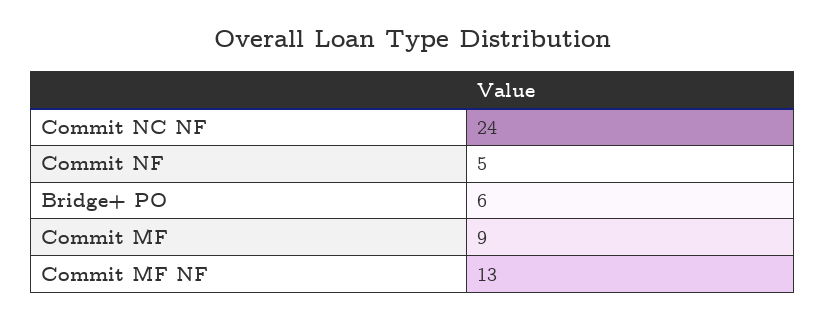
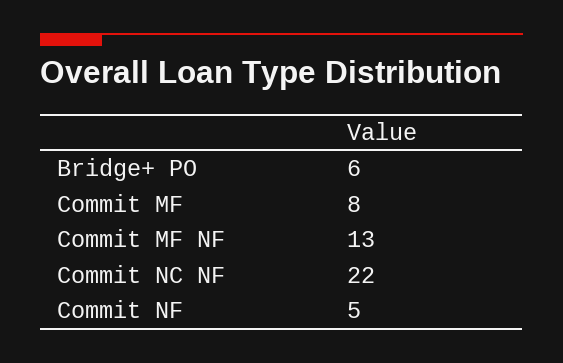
Commit NC NF: 24 -> 22
Commit MF: 9 -> 8

